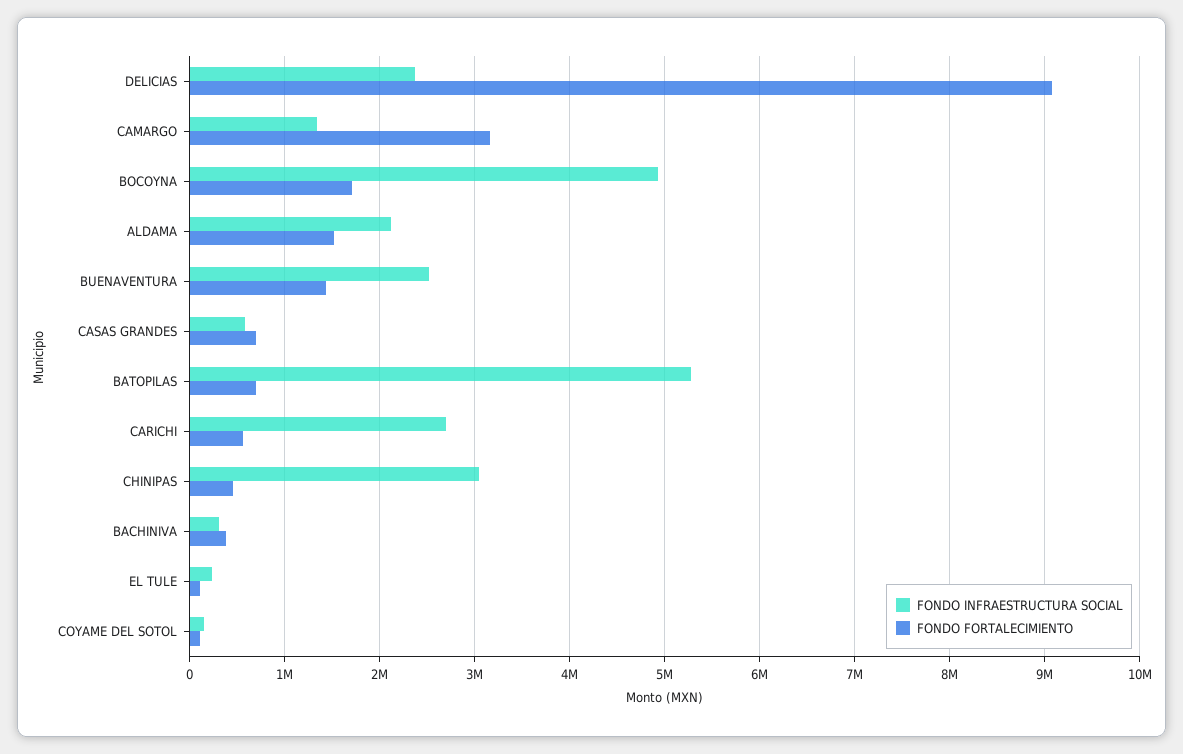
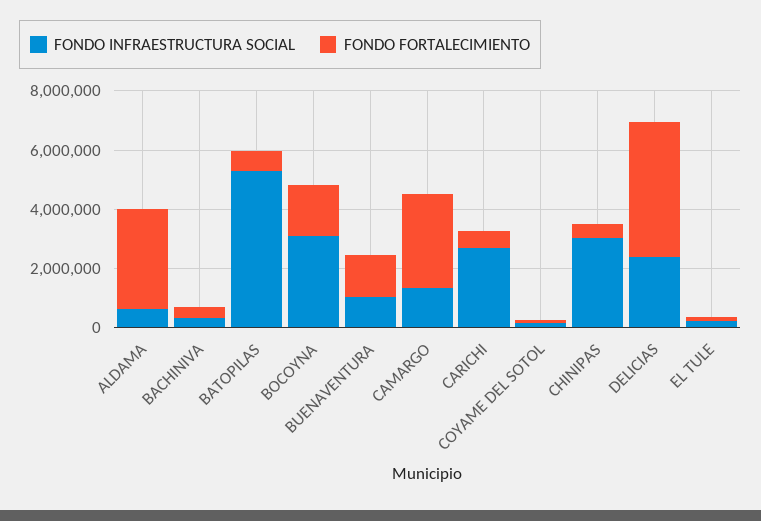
FONDO FORTALECIMIENTO, DELICIAS: 9100000 -> 4500000
FONDO INFRAESTRUCTURA SOCIAL, BOCOYNA: 4900000 -> 3000000
FONDO INFRAESTRUCTURA SOCIAL, ALDAMA: 2100000 -> 500000
FONDO FORTALECIMIENTO, ALDAMA: 1500000 -> 3500000
FONDO INFRAESTRUCTURA SOCIAL, BUENAVENTURA: 2500000 -> 1000000
FONDO INFRAESTRUCTURA SOCIAL, CASAS GRANDES: 600000 -> none
FONDO FORTALECIMIENTO, CASAS GRANDES: 700000 -> none

